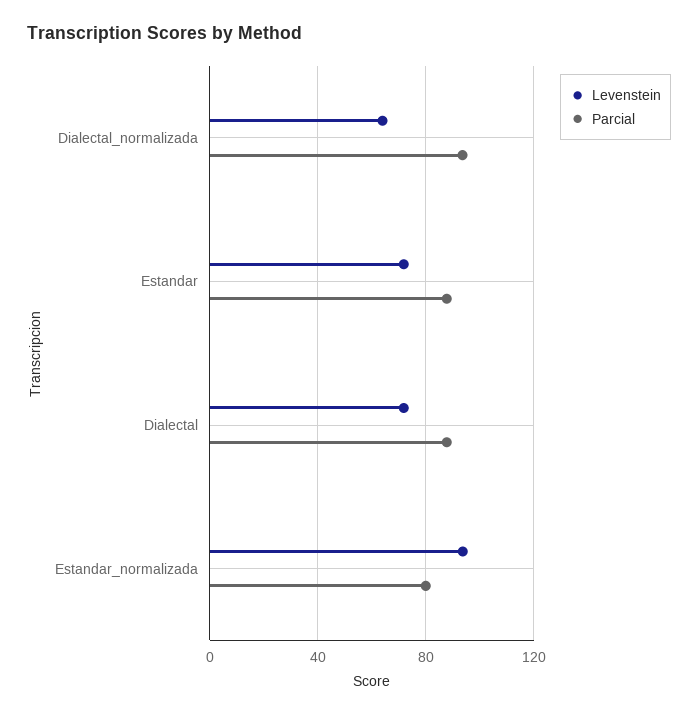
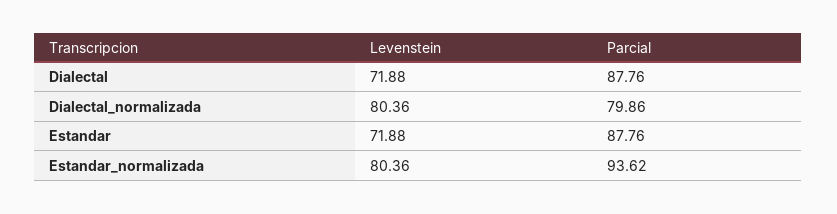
Levenstein, Dialectal_normalizada: 65 -> 80.36
Parcial, Dialectal_normalizada: 95 -> 79.86
Levenstein, Estandar_normalizada: 95 -> 80.36
Parcial, Estandar_normalizada: 80 -> 93.62

